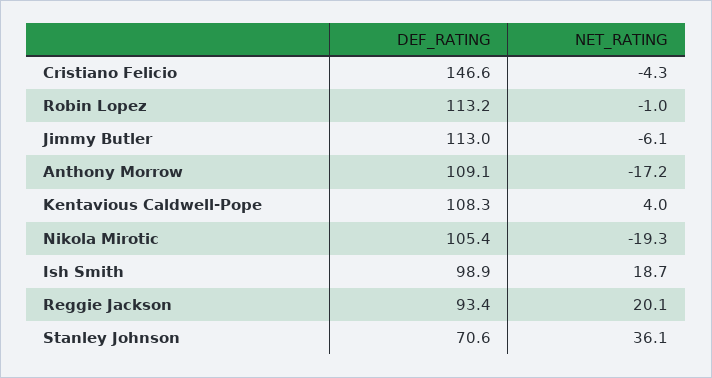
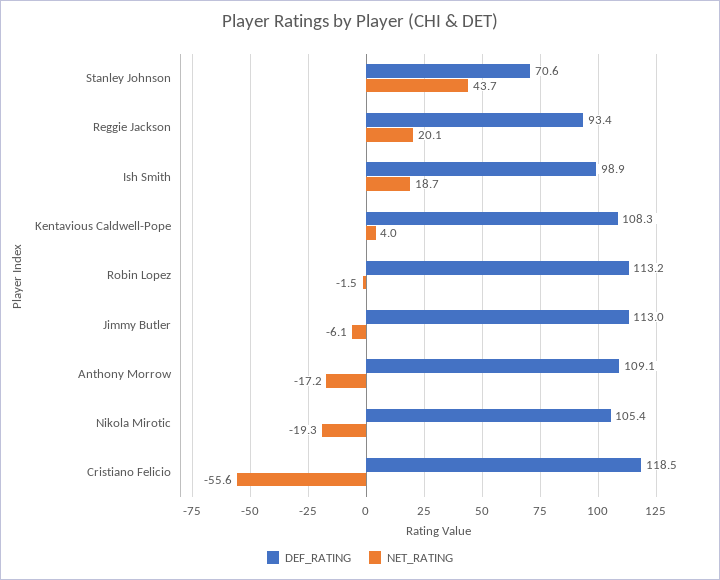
DEF_RATING, Cristiano Felicio: 146.6 -> 118.5
NET_RATING, Cristiano Felicio: -4.3 -> -55.6
NET_RATING, Robin Lopez: -1 -> -1.5
NET_RATING, Stanley Johnson: 36.1 -> 43.7

